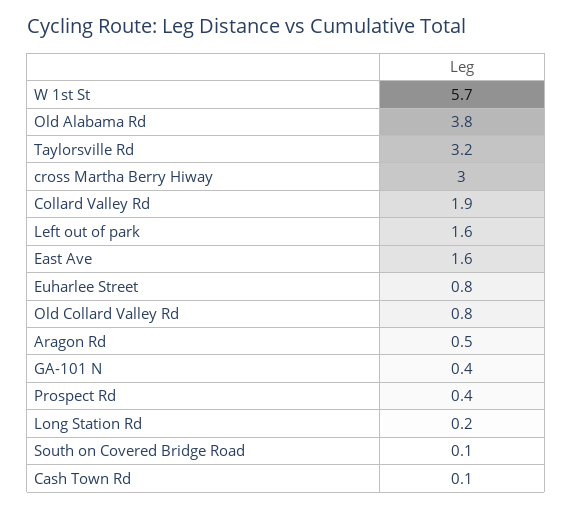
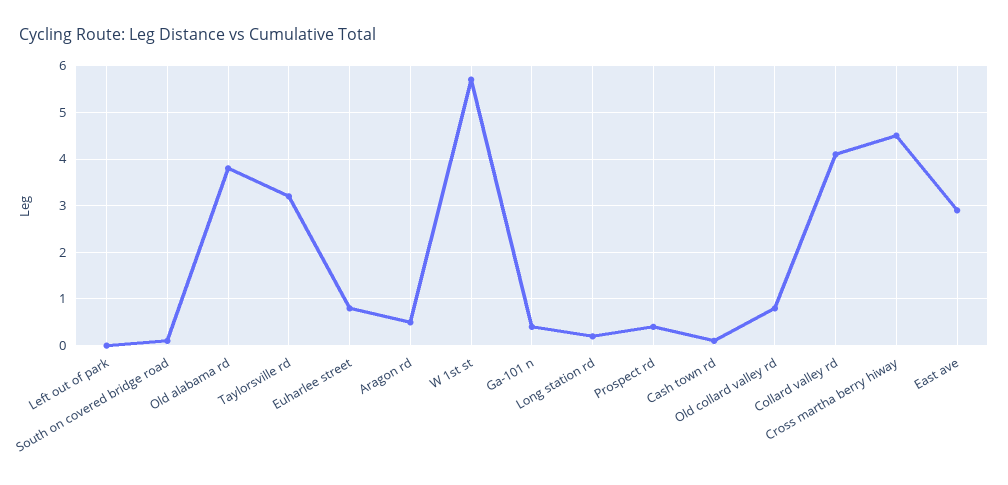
cross Martha Berry Hiway: 3 -> 4.5
Collard Valley Rd: 1.9 -> 4
Left out of park: 1.6 -> 0
East Ave: 1.6 -> 3

